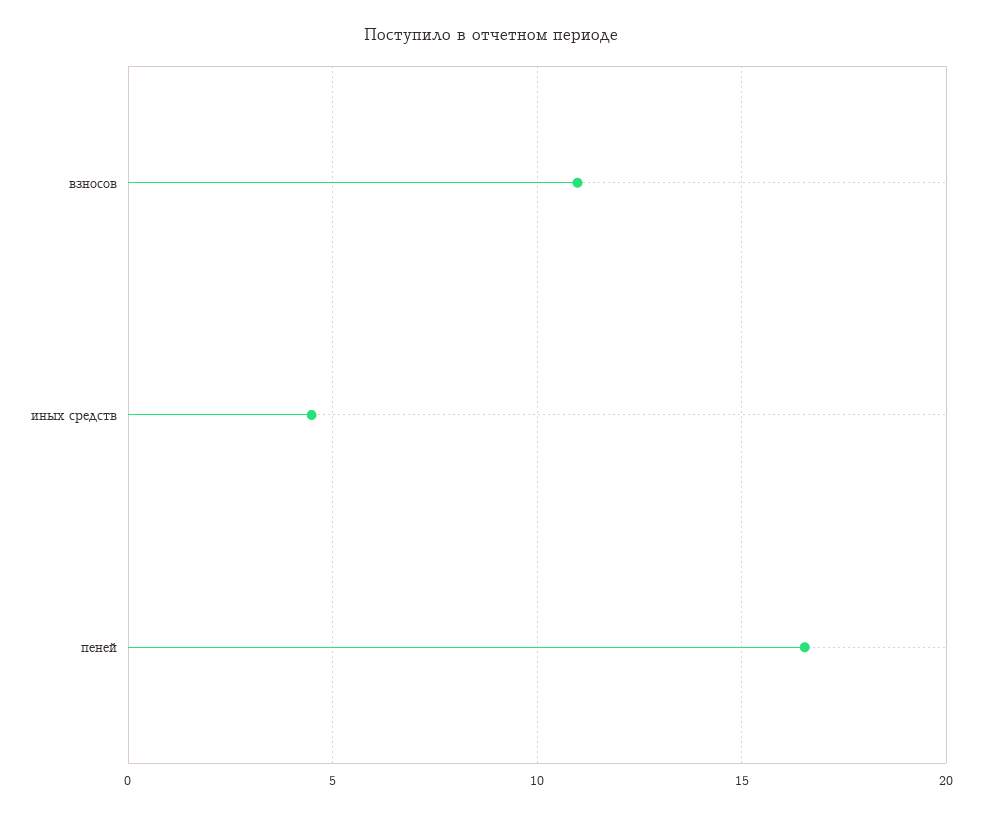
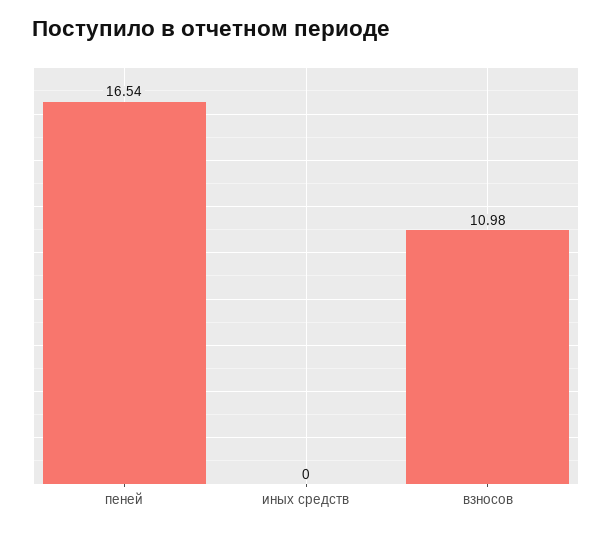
иных средств: 4.5 -> 0

